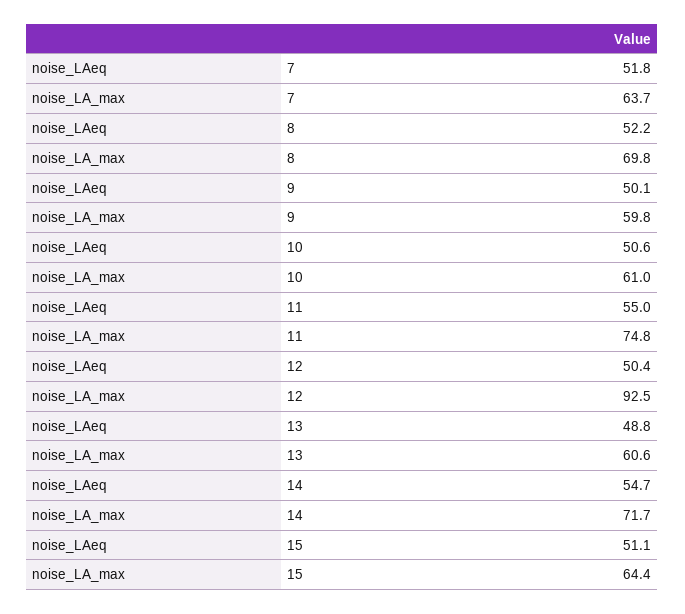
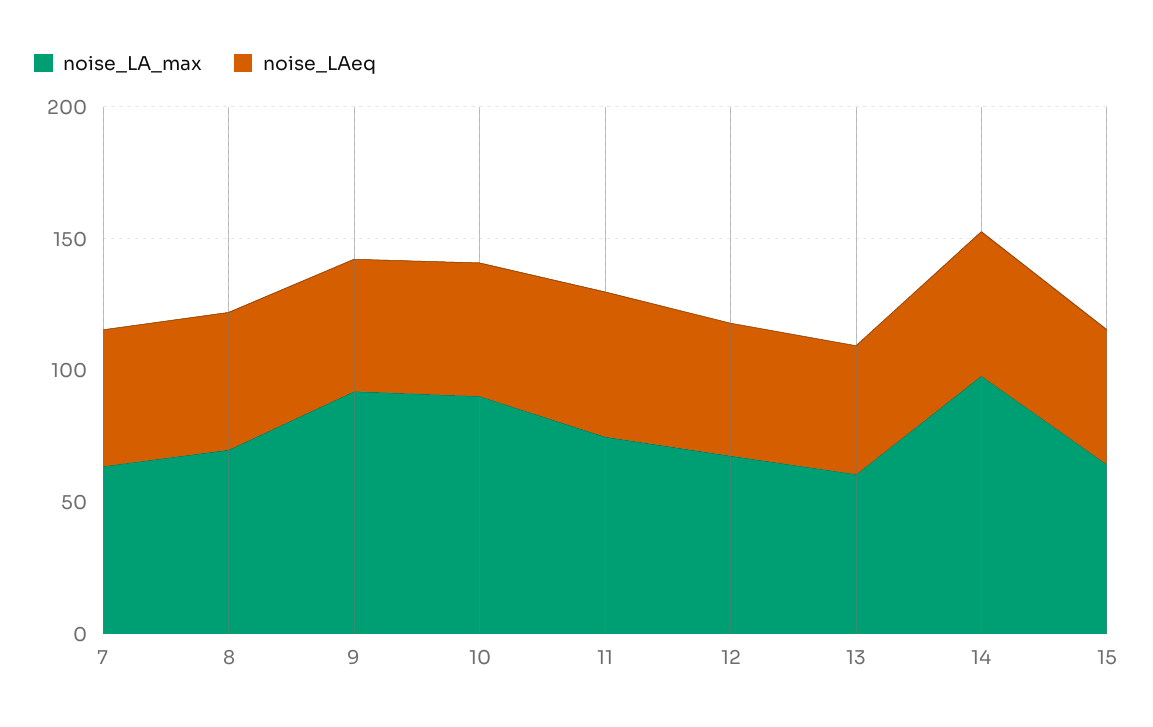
noise_LA_max, 9: 59.8 -> 90
noise_LA_max, 10: 61 -> 90
noise_LA_max, 12: 92.5 -> 70
noise_LA_max, 14: 71.7 -> 100

